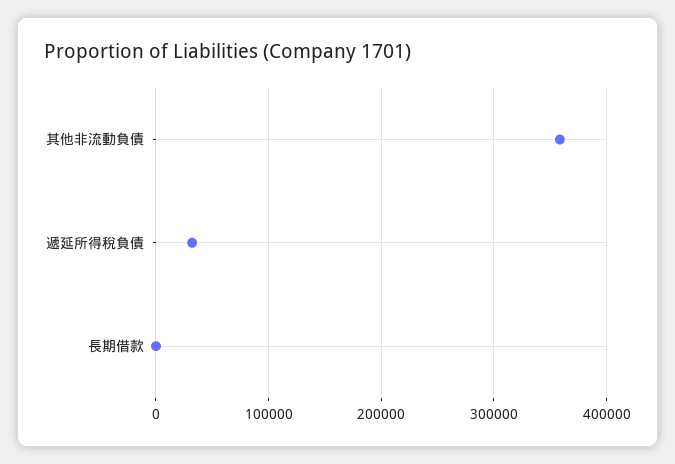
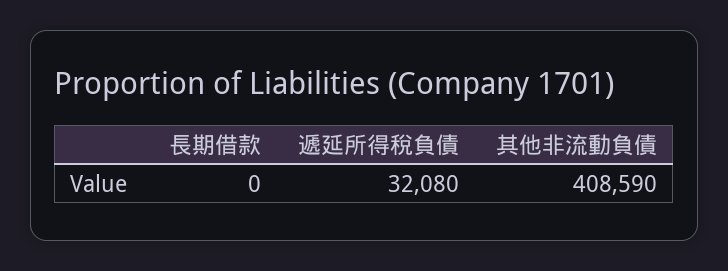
其他非流動負債: 360000 -> 408590

